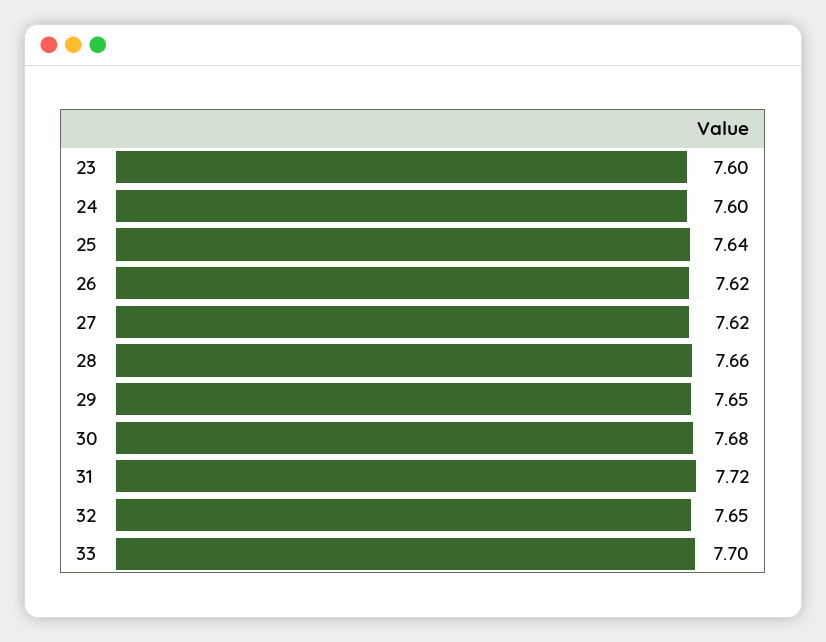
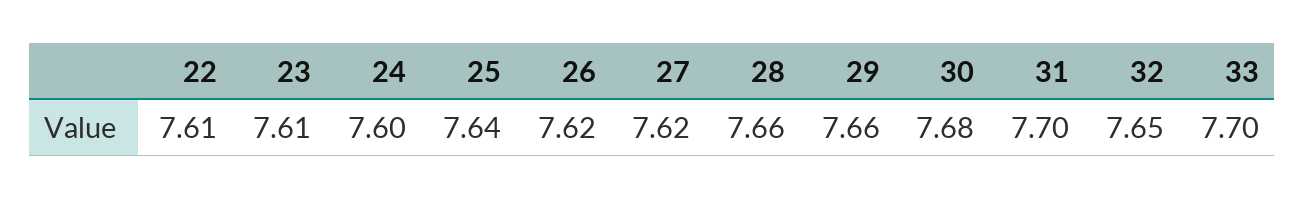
23: 7.6 -> 7.61
29: 7.65 -> 7.66
31: 7.72 -> 7.7
22: none -> 7.61

